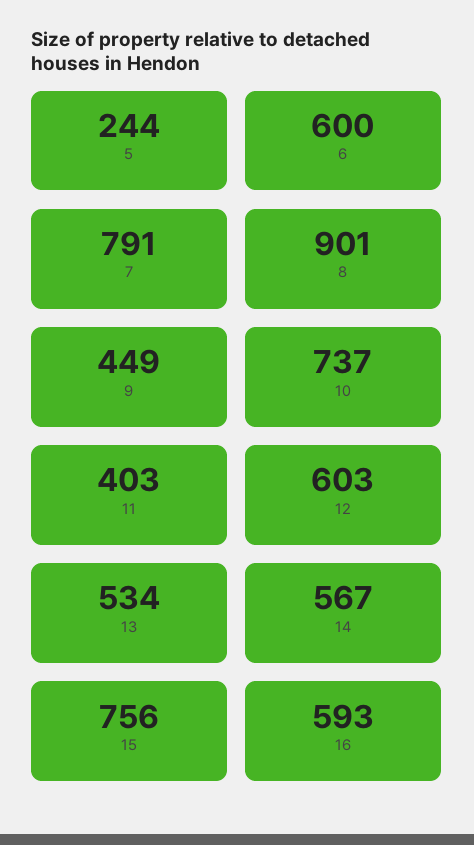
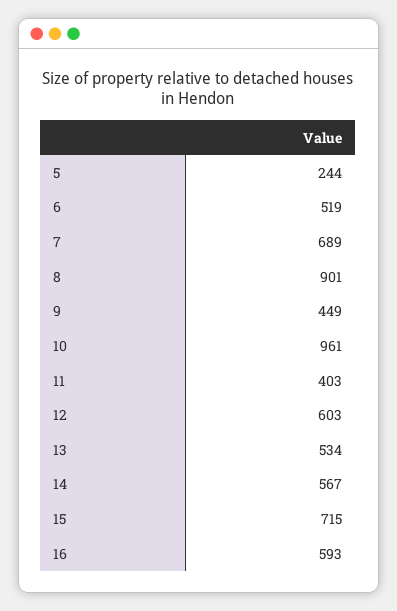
6: 600 -> 519
7: 791 -> 689
10: 737 -> 961
15: 756 -> 715

